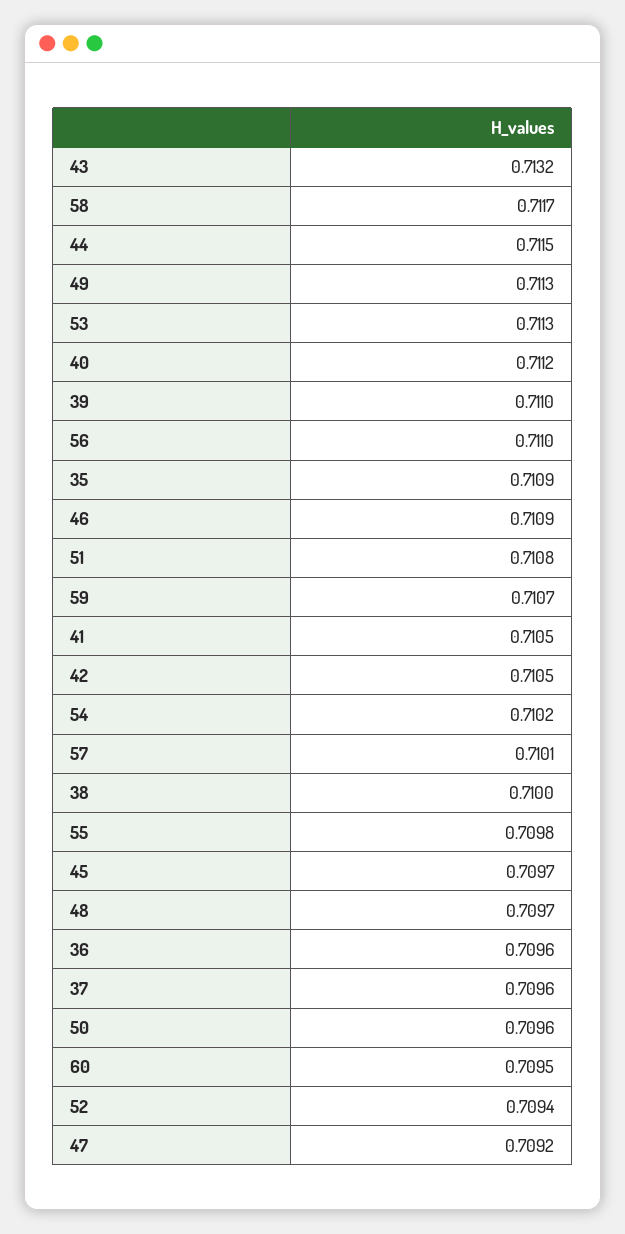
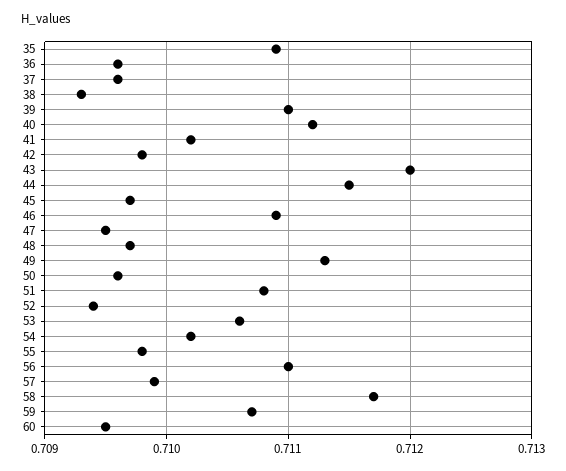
43: 0.7132 -> 0.712
53: 0.7113 -> 0.7106
41: 0.7105 -> 0.7102
42: 0.7105 -> 0.7098
57: 0.7101 -> 0.7099
38: 0.71 -> 0.7093
47: 0.7092 -> 0.7095

